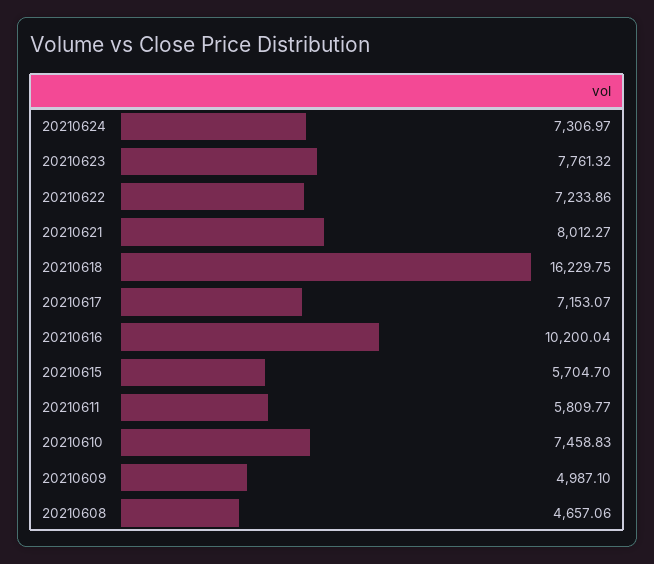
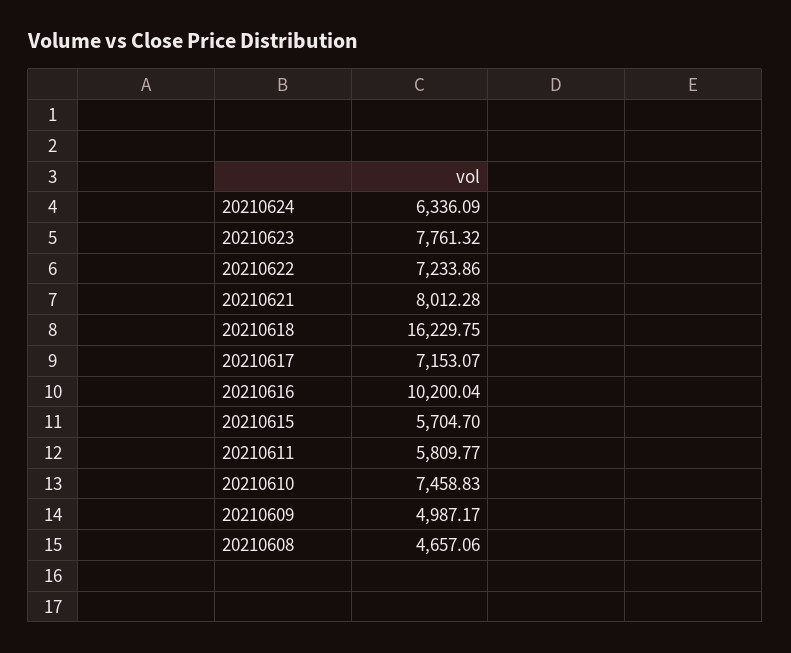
20210624: 7306.97 -> 6336.09
20210621: 8012.27 -> 8012.28
20210609: 4987.1 -> 4987.17

